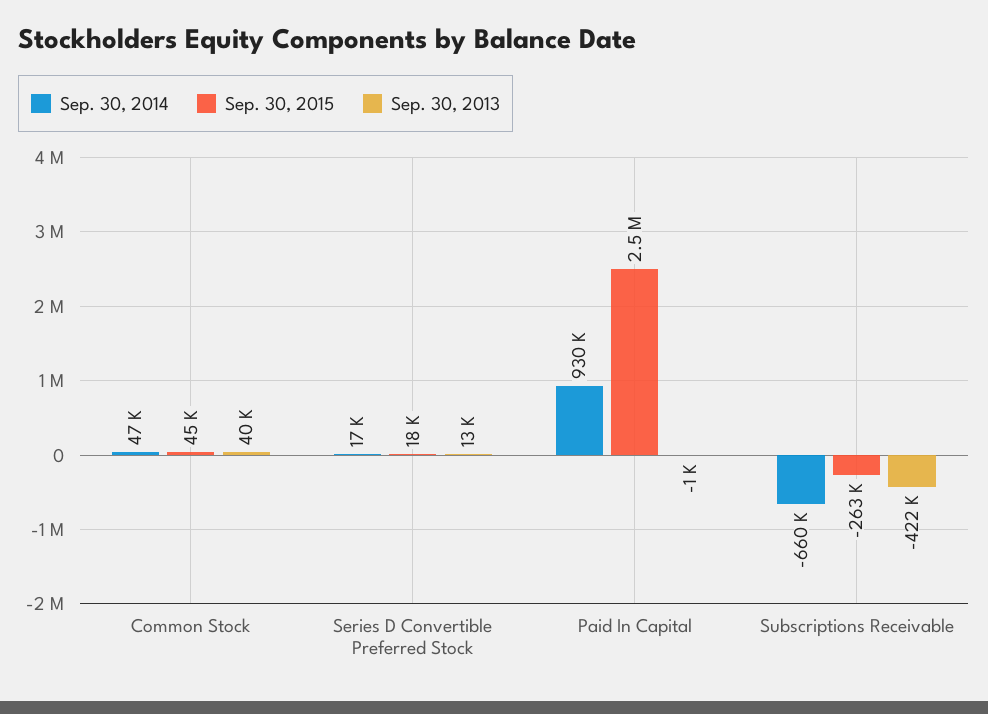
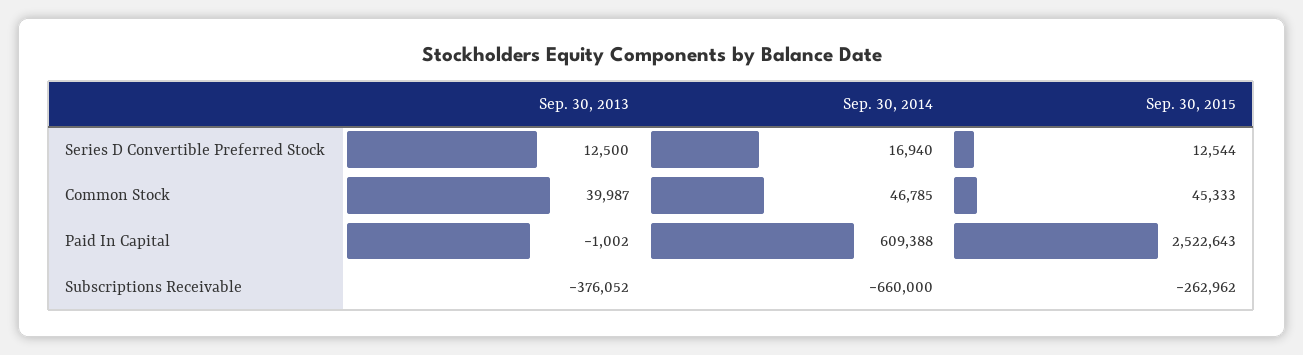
Sep. 30, 2015, Series D Convertible Preferred Stock: 18000 -> 12544
Sep. 30, 2014, Paid In Capital: 930000 -> 609388
Sep. 30, 2013, Subscriptions Receivable: -422000 -> -376052

